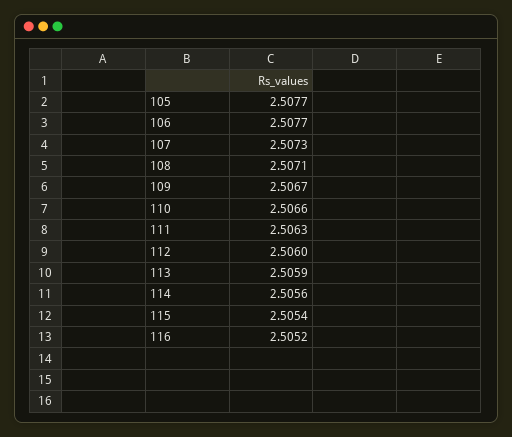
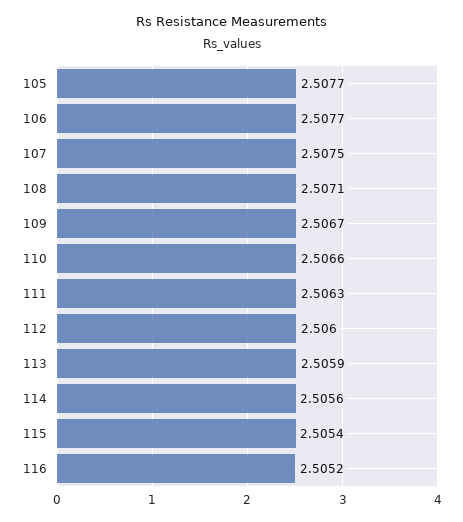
107: 2.5073 -> 2.5075

